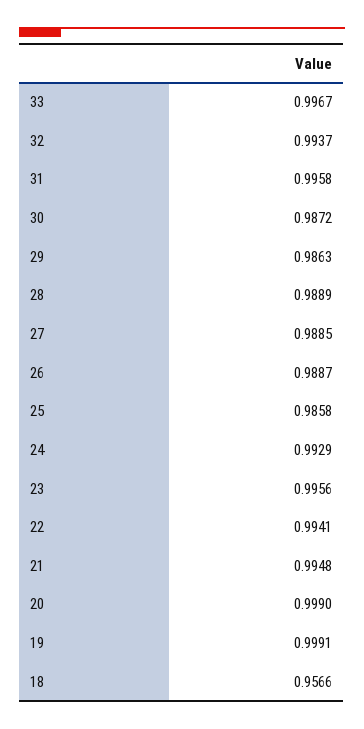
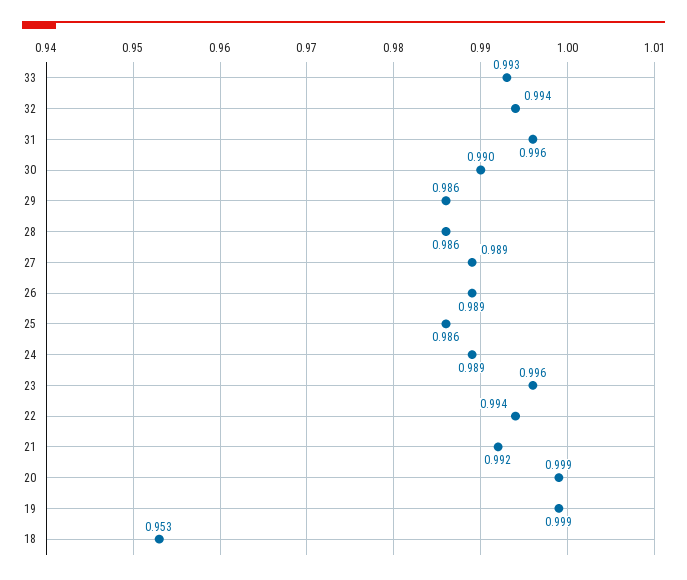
33: 0.9967 -> 0.993
30: 0.9872 -> 0.99
28: 0.9889 -> 0.986
24: 0.9929 -> 0.989
21: 0.9948 -> 0.992
18: 0.9566 -> 0.953

